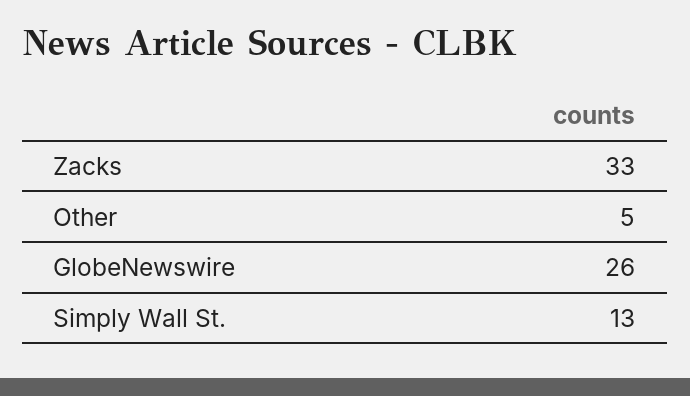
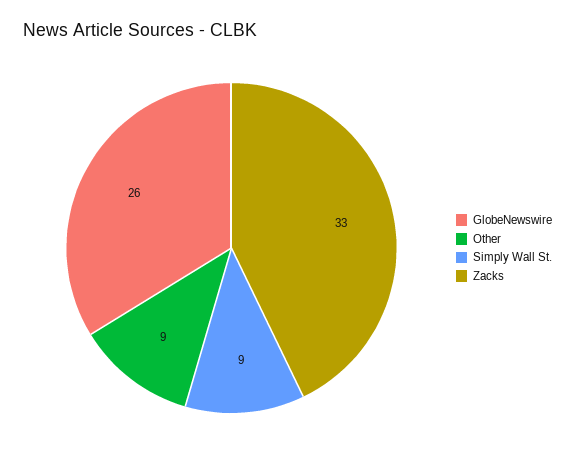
Other: 5 -> 9
Simply Wall St.: 13 -> 9

